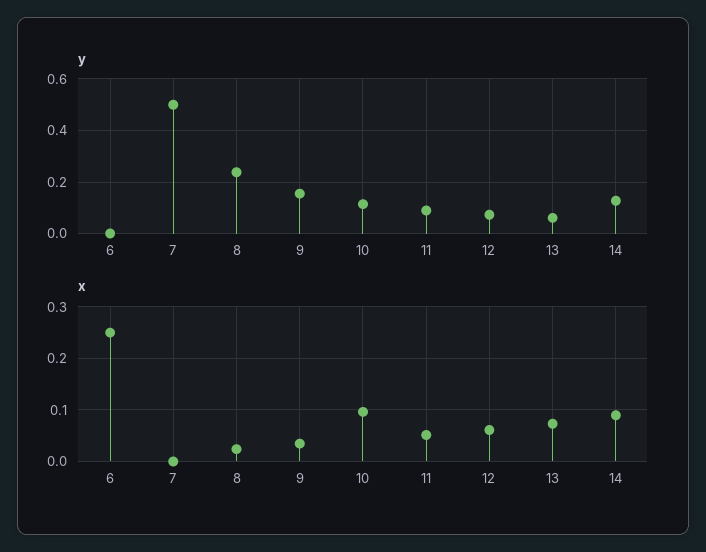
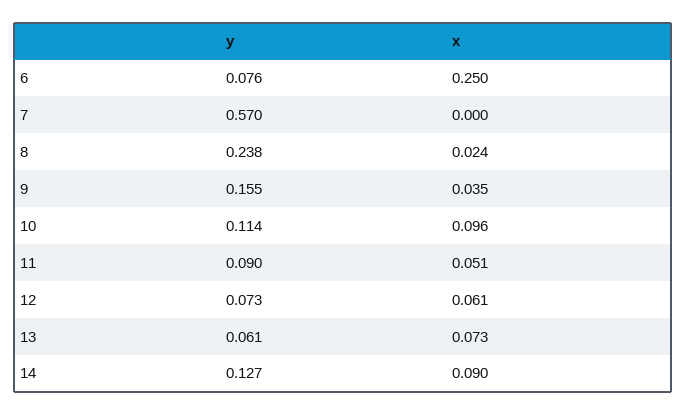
y, 6: 0 -> 0.076
y, 7: 0.5 -> 0.57

